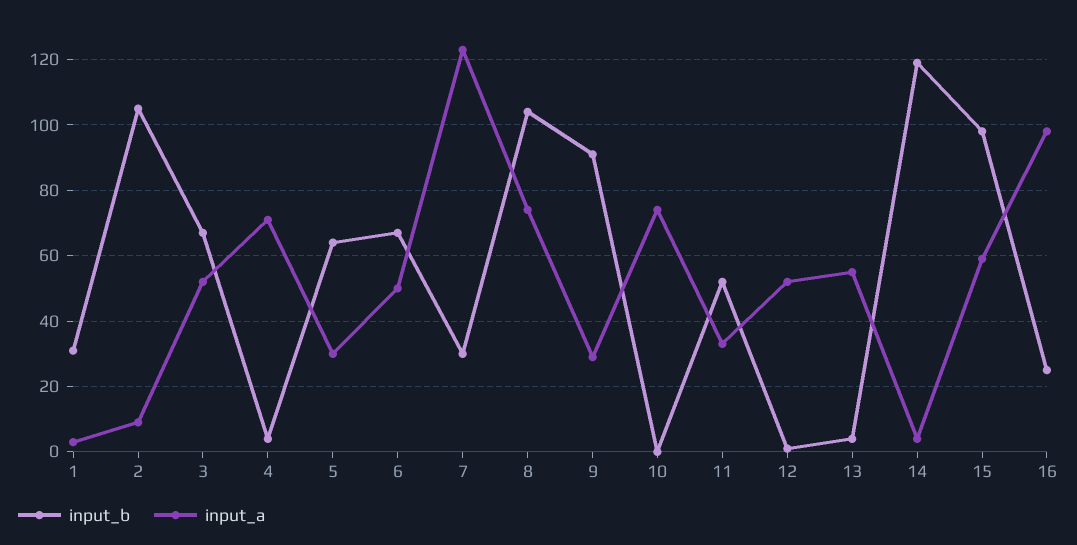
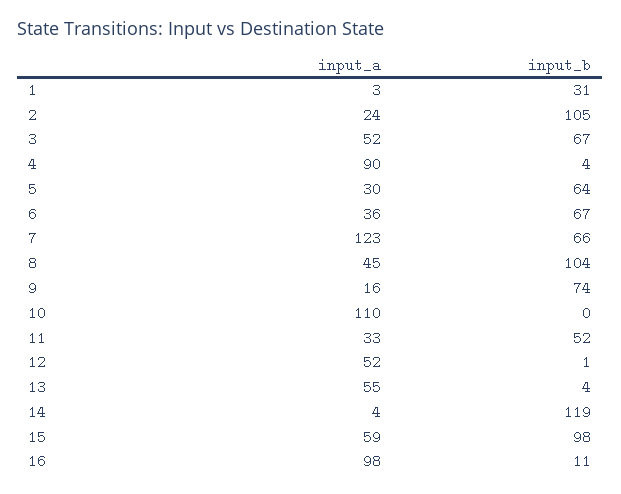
input_a, 2: 10 -> 24
input_a, 4: 70 -> 90
input_a, 6: 50 -> 36
input_b, 7: 30 -> 66
input_a, 8: 75 -> 45
input_b, 9: 90 -> 74
input_a, 9: 30 -> 16
input_a, 10: 75 -> 110
input_b, 16: 25 -> 11

